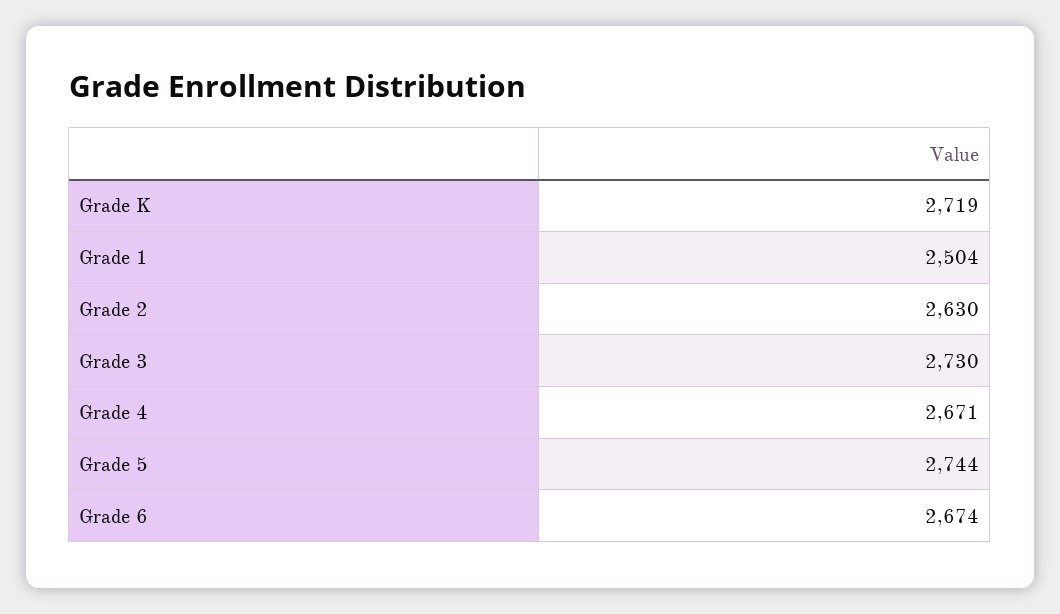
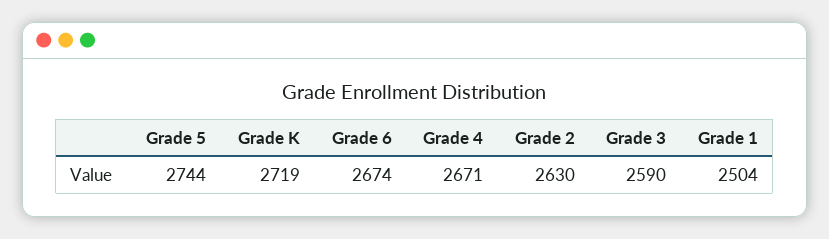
Grade 3: 2730 -> 2590

